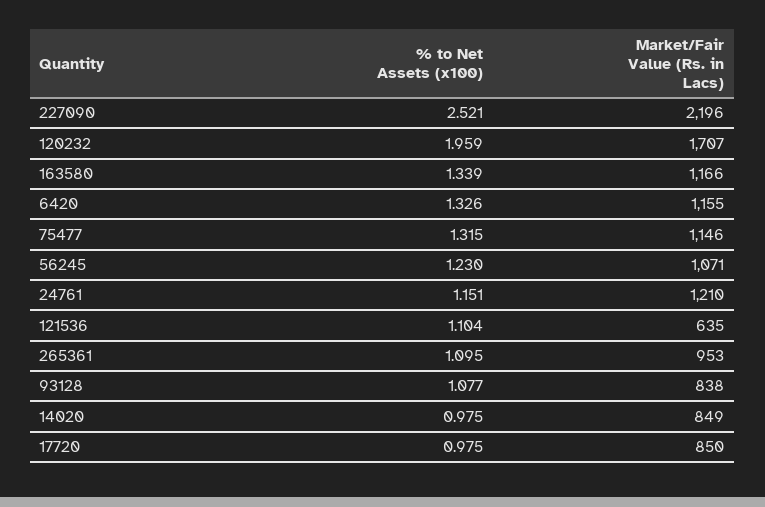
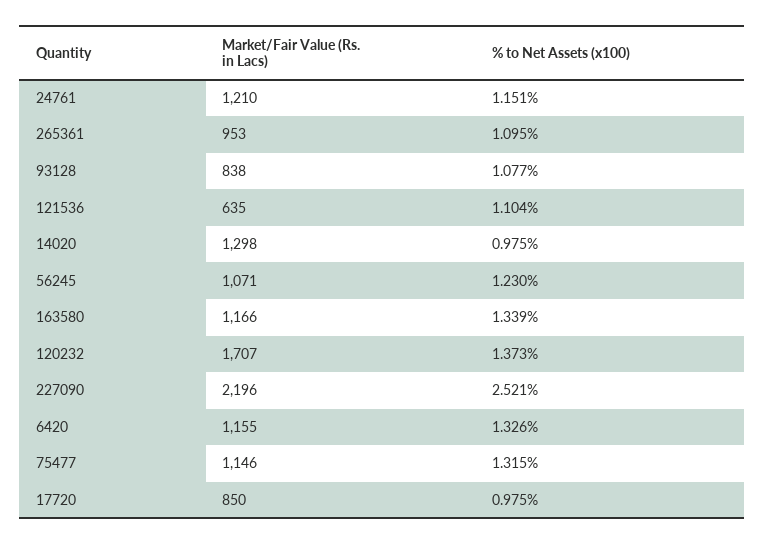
% to Net Assets (x100), 120232: 1.959 -> 1.373
Market/Fair Value (Rs. in Lacs), 14020: 849 -> 1298

